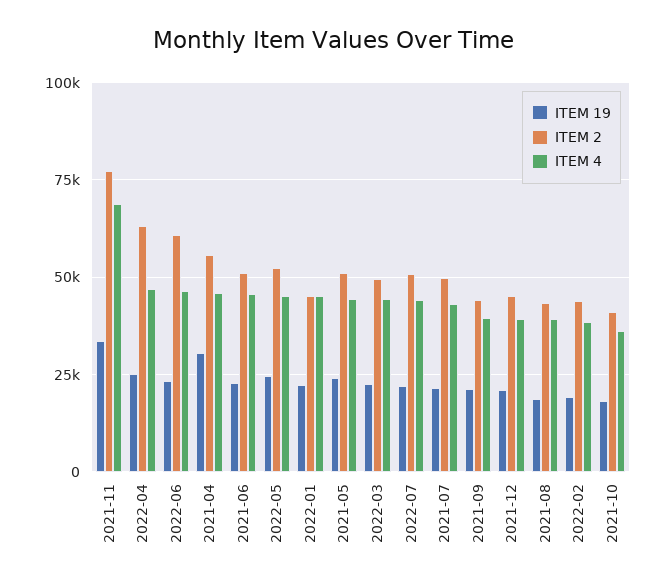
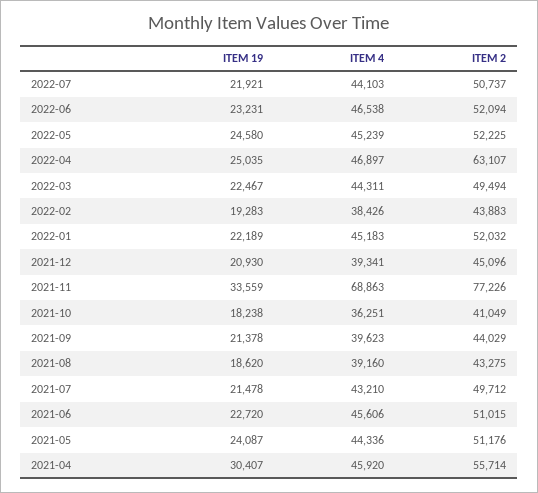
ITEM 2, 2022-06: 60000 -> 52094
ITEM 2, 2022-01: 45000 -> 52032

